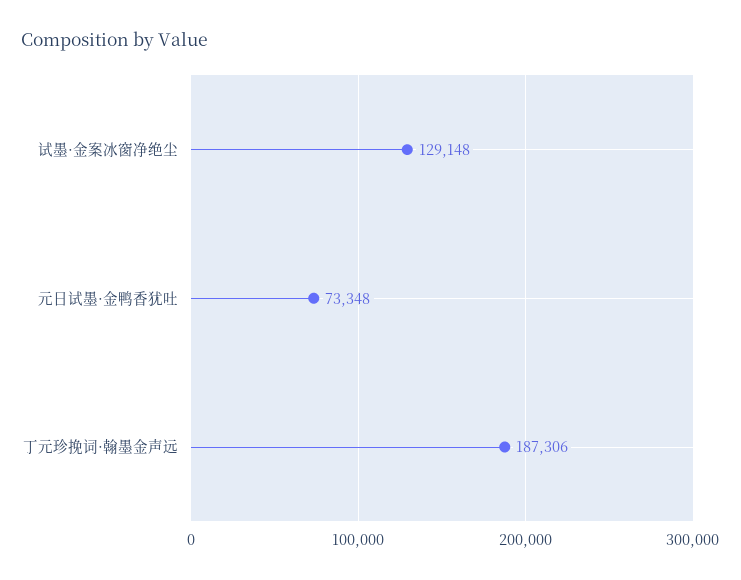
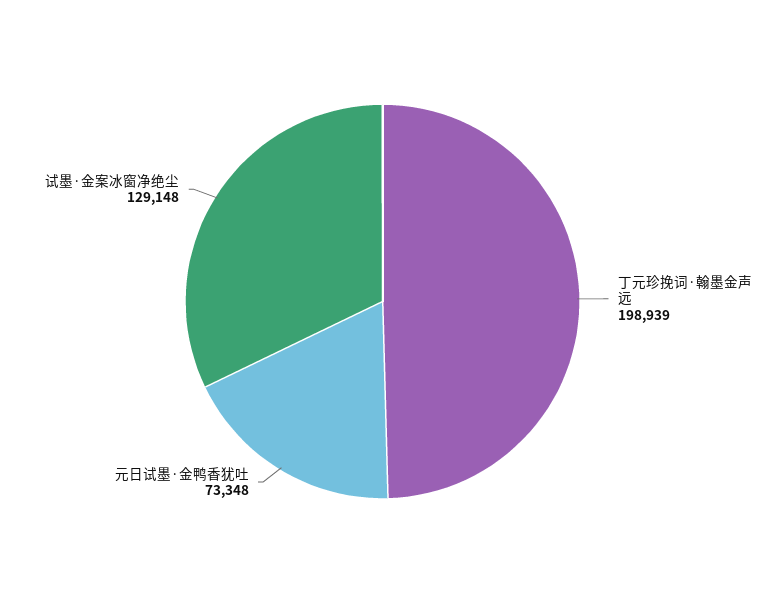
丁元珍挽词·翰墨金声远: 187306 -> 198939

